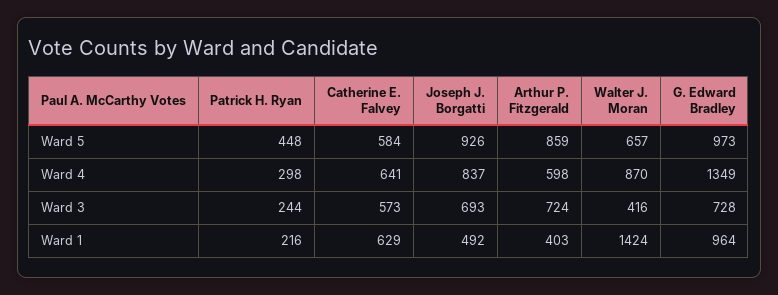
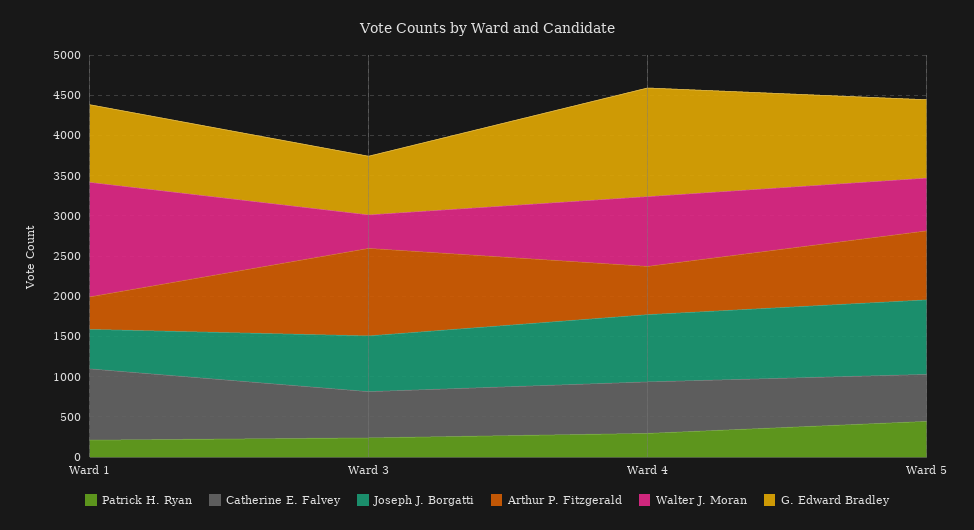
Arthur P. Fitzgerald, Ward 3: 724 -> 1100
Catherine E. Falvey, Ward 1: 629 -> 900

